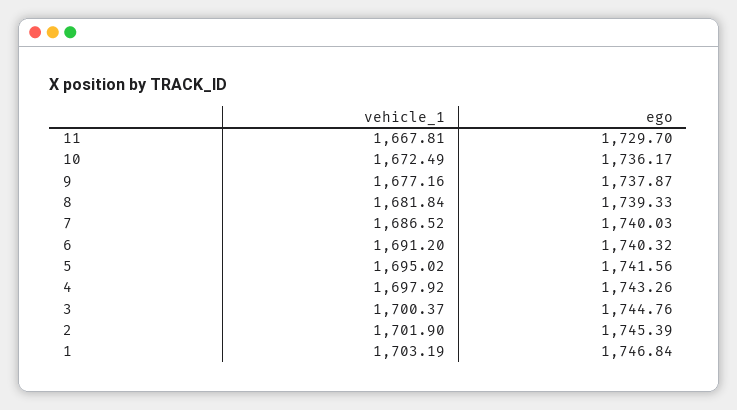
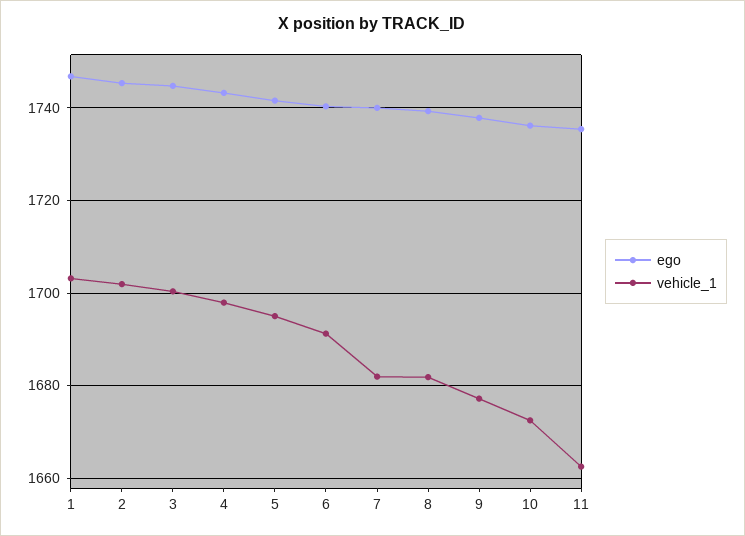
vehicle_1, 11: 1667.81 -> 1662
ego, 11: 1729.7 -> 1736
vehicle_1, 7: 1686.52 -> 1682

